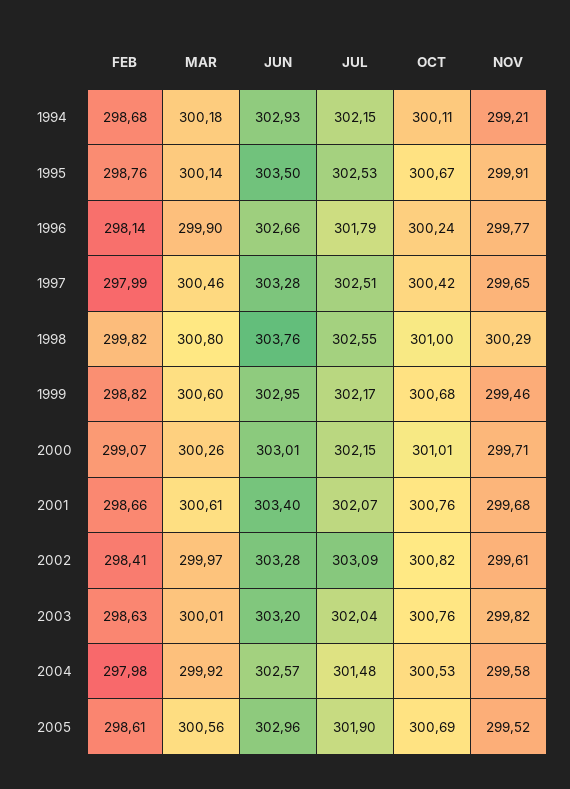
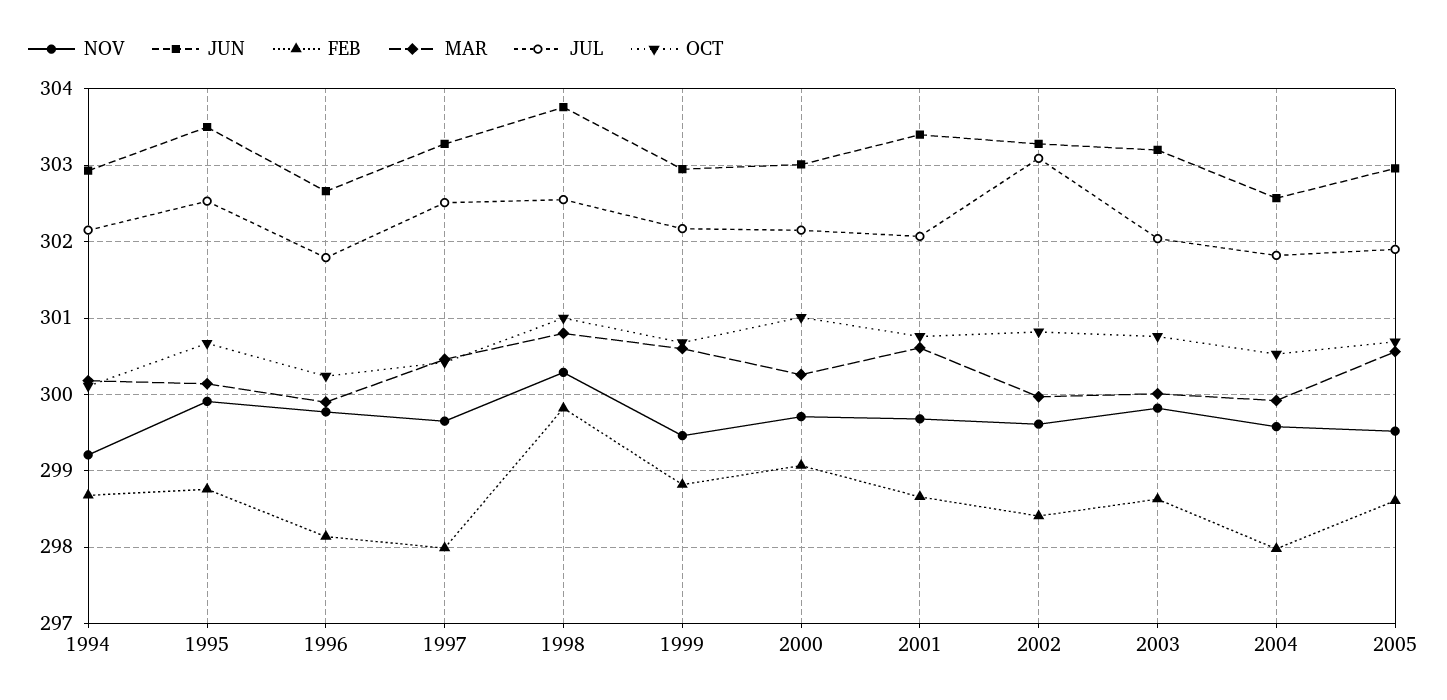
JUL, 2004: 301.48 -> 301.8

